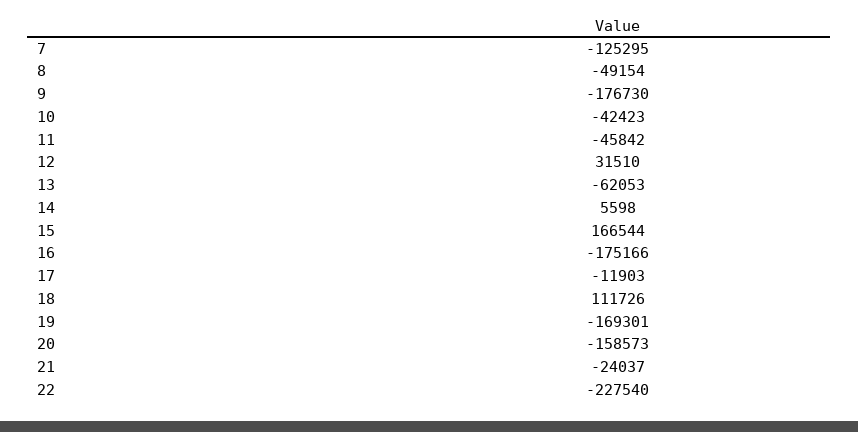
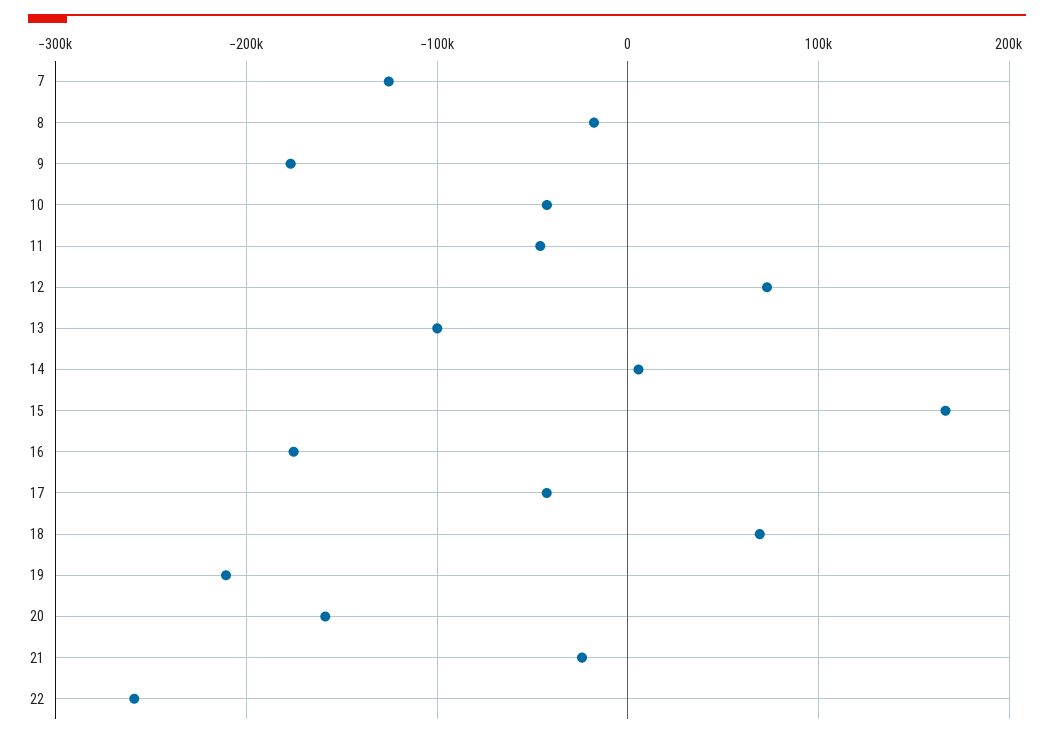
8: -49154 -> -20000
12: 31510 -> 70000
13: -62053 -> -100000
17: -11903 -> -40000
18: 111726 -> 70000
19: -169301 -> -210000
22: -227540 -> -260000

